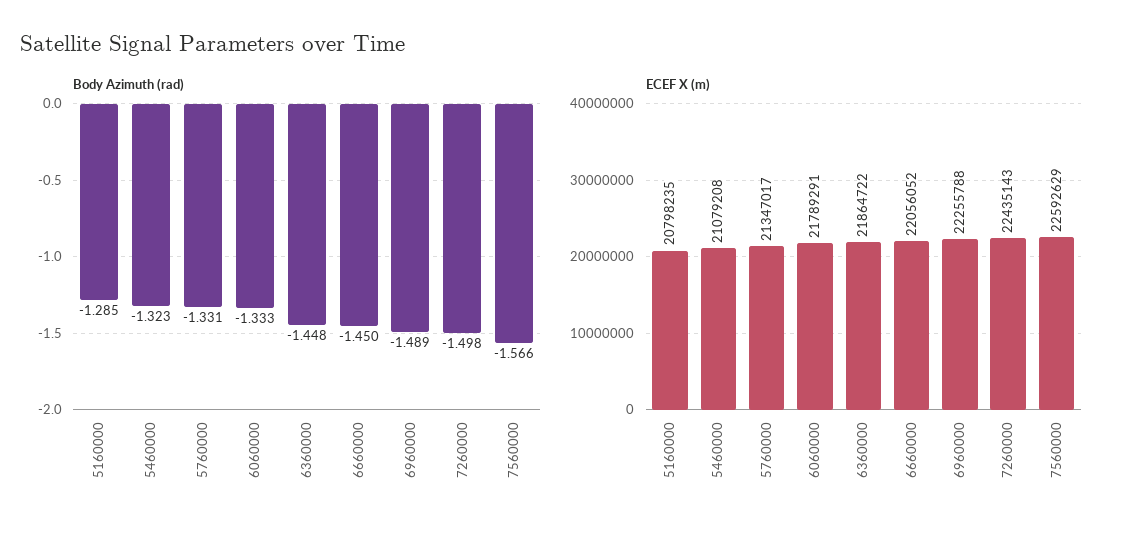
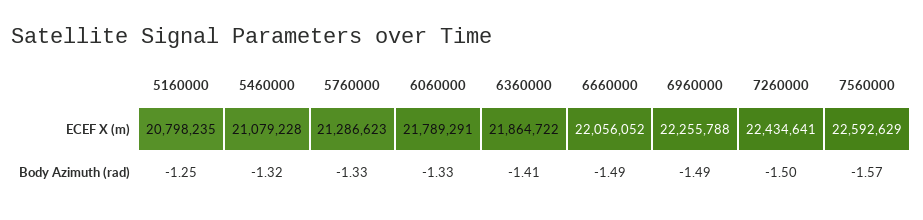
Body Azimuth (rad), 5160000: -1.285 -> -1.25
Body Azimuth (rad), 6360000: -1.448 -> -1.41
Body Azimuth (rad), 6660000: -1.45 -> -1.49
ECEF X (m), 5460000: 21079208 -> 21079228
ECEF X (m), 5760000: 21347017 -> 21286623
ECEF X (m), 7260000: 22435143 -> 22434641

